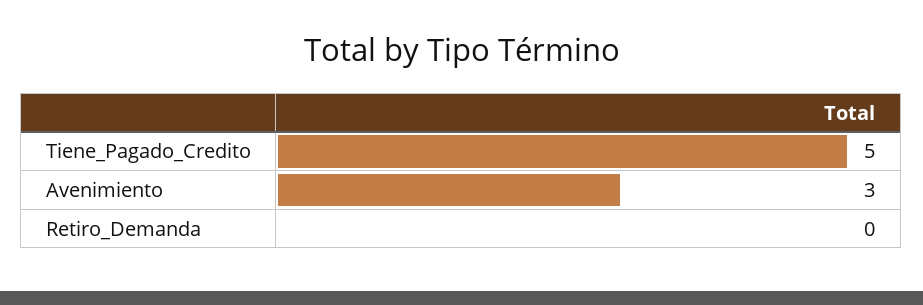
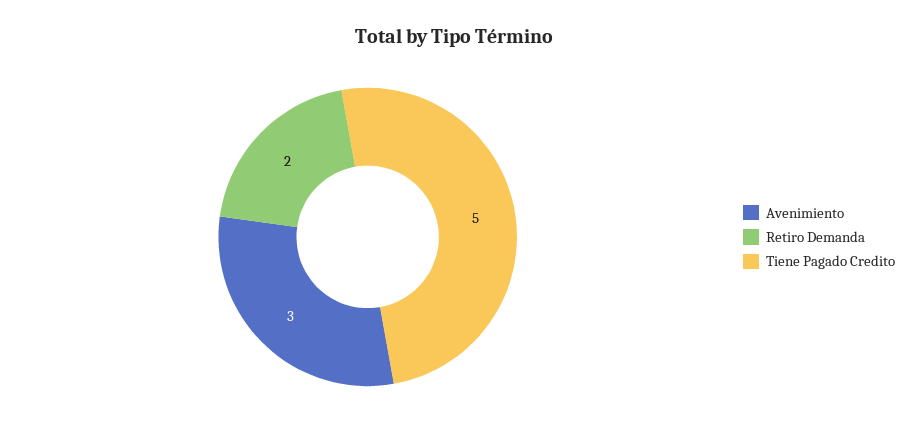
Retiro_Demanda: 0 -> 2

